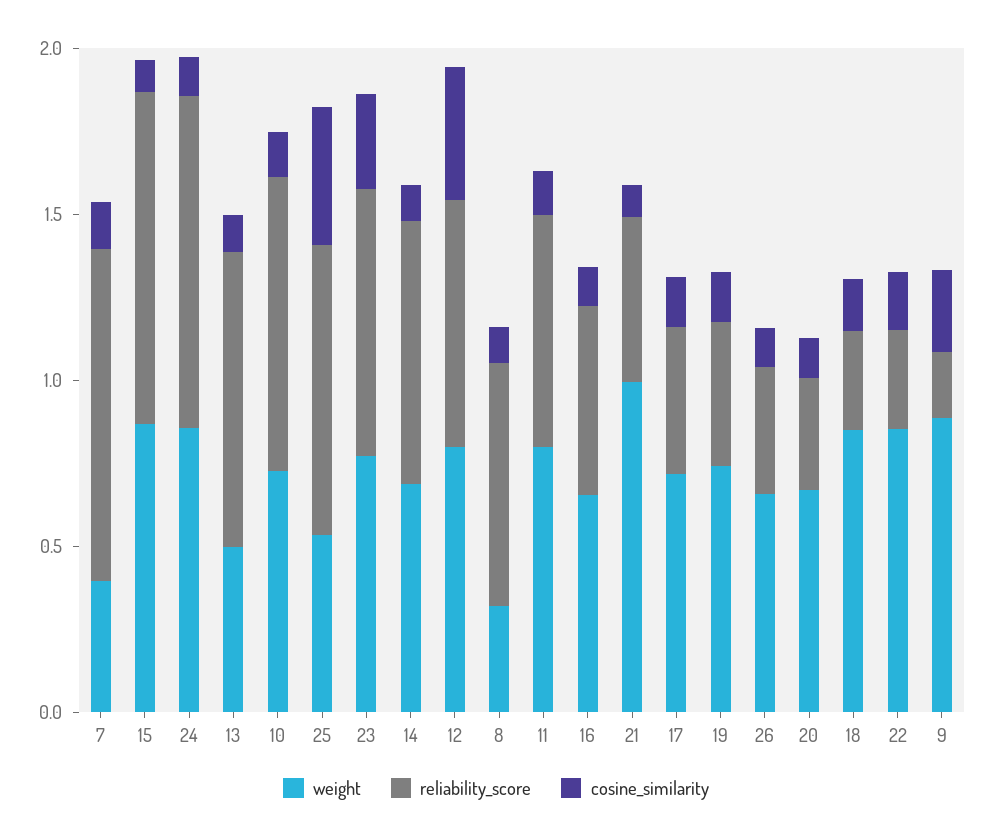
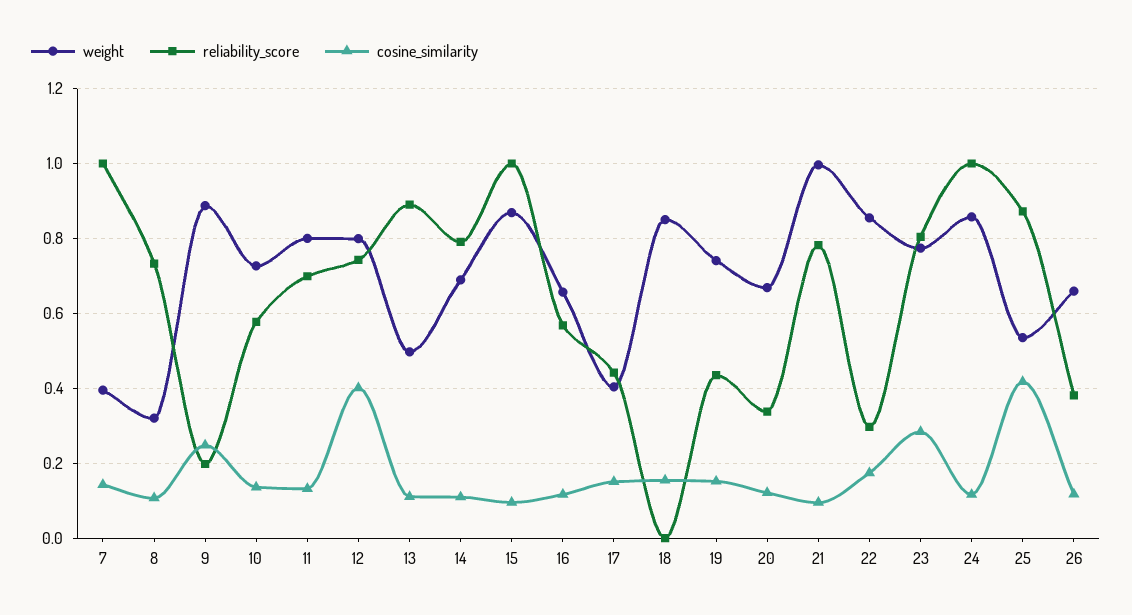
reliability_score, 10: 0.9 -> 0.58
reliability_score, 21: 0.5 -> 0.78
weight, 17: 0.7 -> 0.4
reliability_score, 18: 0.3 -> 0

